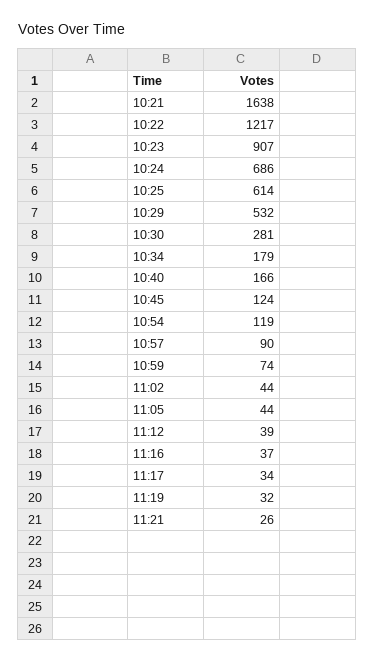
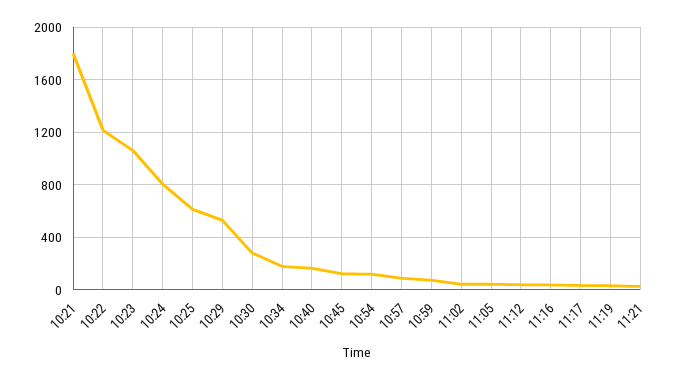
10:21: 1638 -> 1800
10:23: 907 -> 1050
10:24: 686 -> 800

